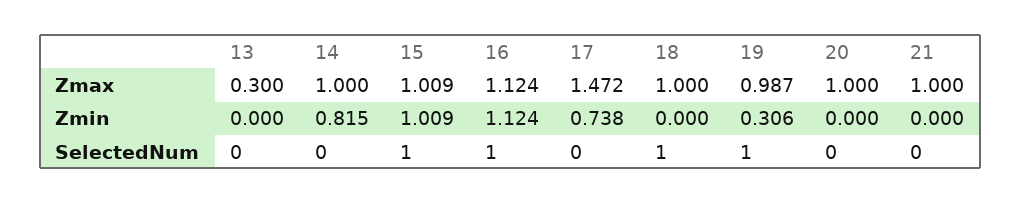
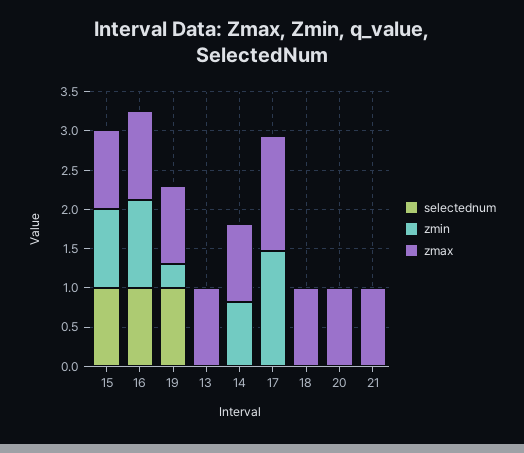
Zmax, 13: 0.3 -> 1
Zmin, 17: 0.738 -> 1.5
SelectedNum, 18: 1 -> 0

